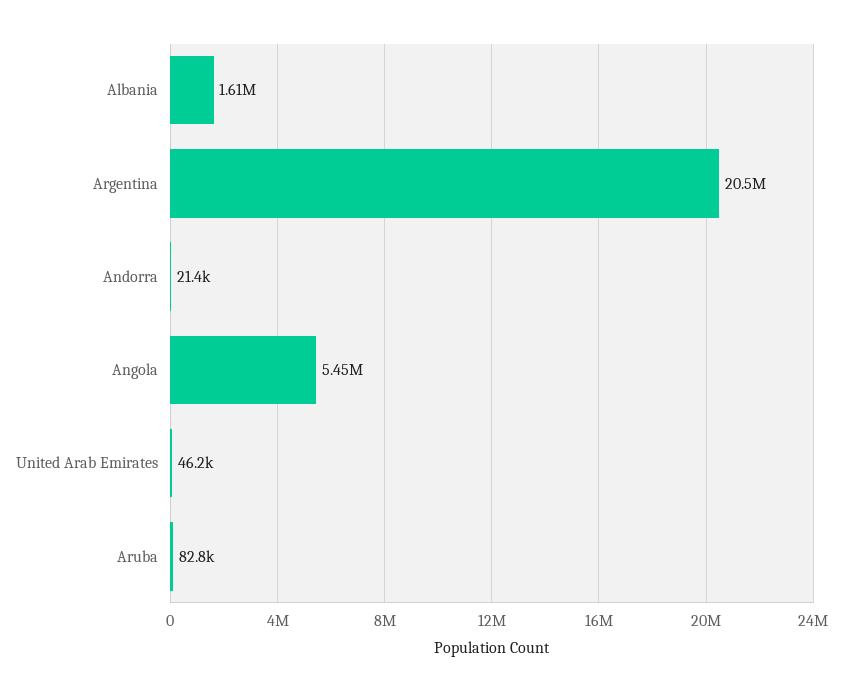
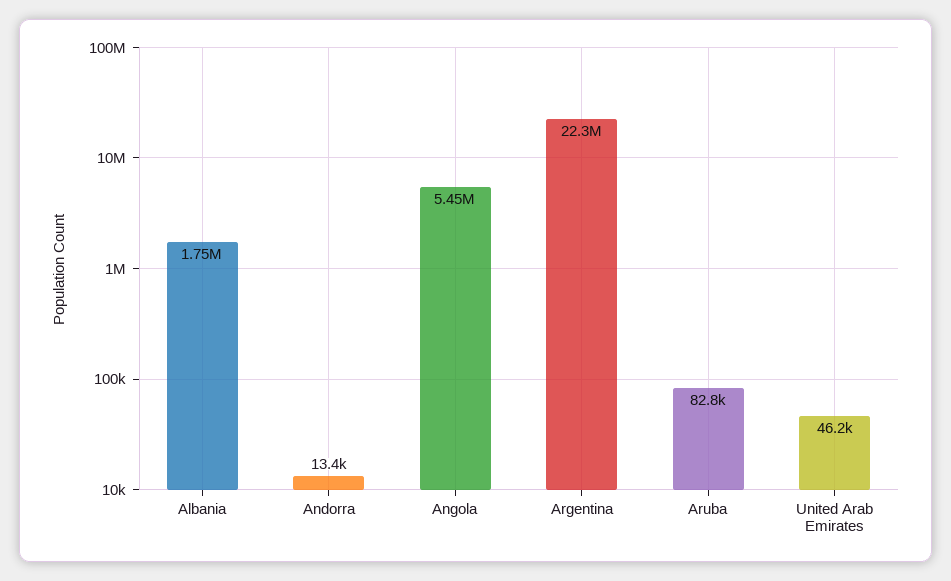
Albania: 1610000 -> 1750000
Argentina: 20500000 -> 22300000
Andorra: 21400 -> 13400

